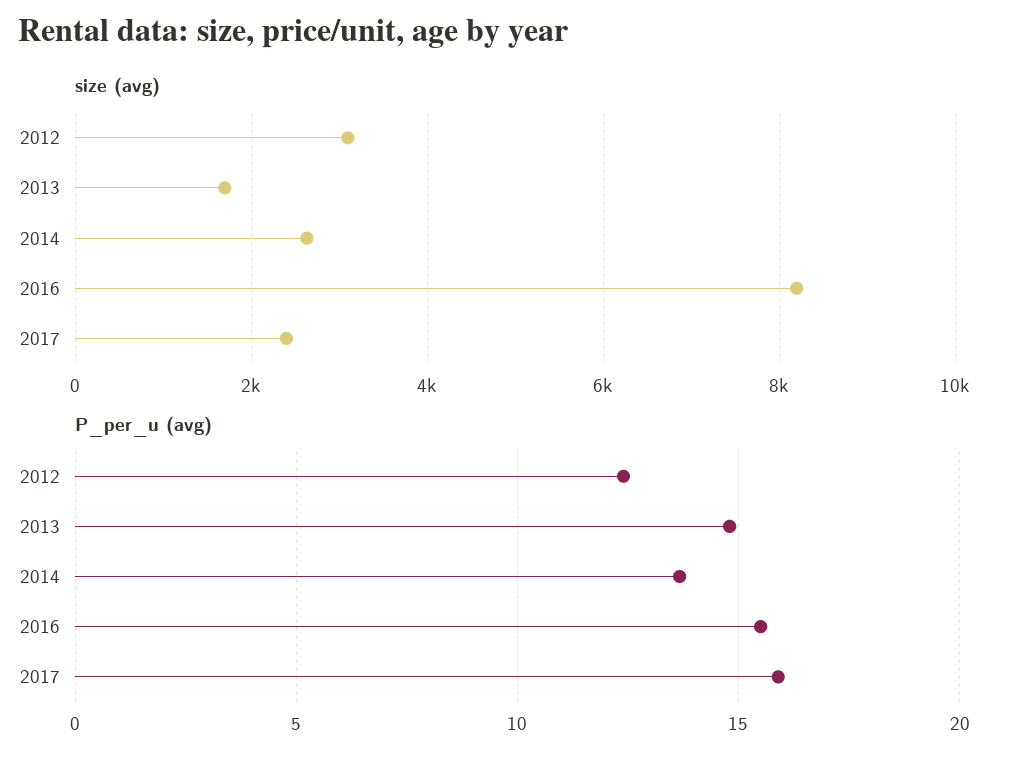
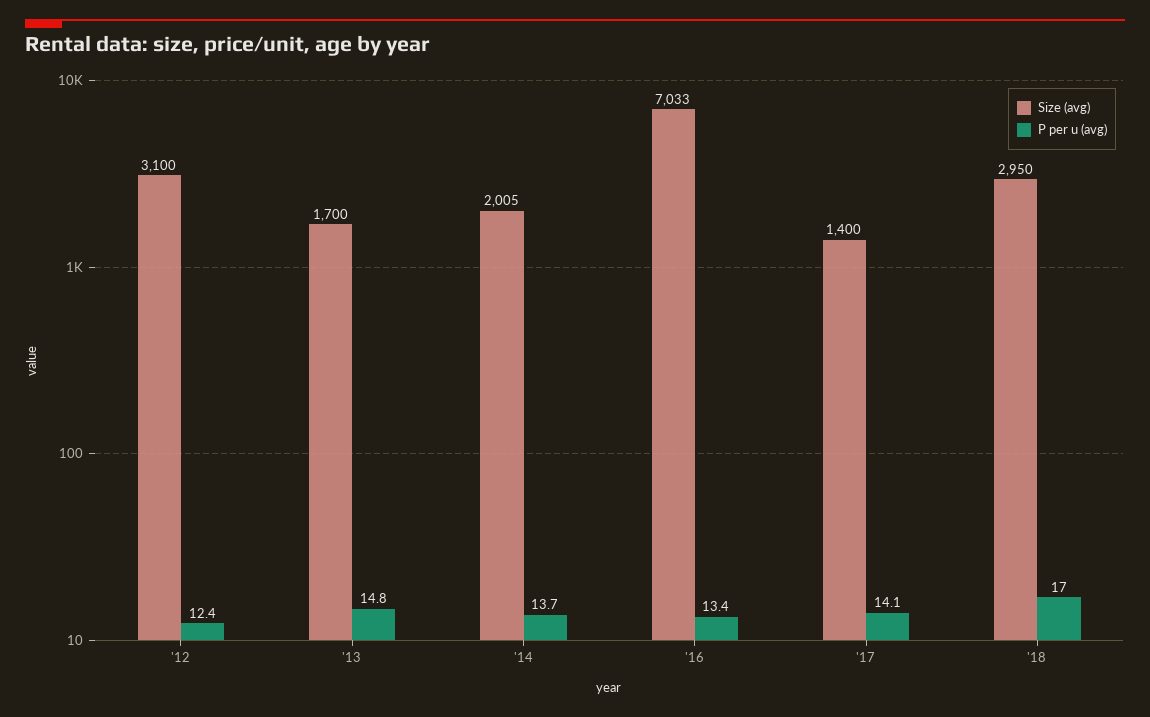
size (avg), 2014: 2600 -> 2005
size (avg), 2016: 8200 -> 7033
size (avg), 2017: 2400 -> 1400
P_per_u (avg), 2016: 15.5 -> 13.4
P_per_u (avg), 2017: 16 -> 14.1
size (avg), '18: none -> 2950
P_per_u (avg), '18: none -> 17

